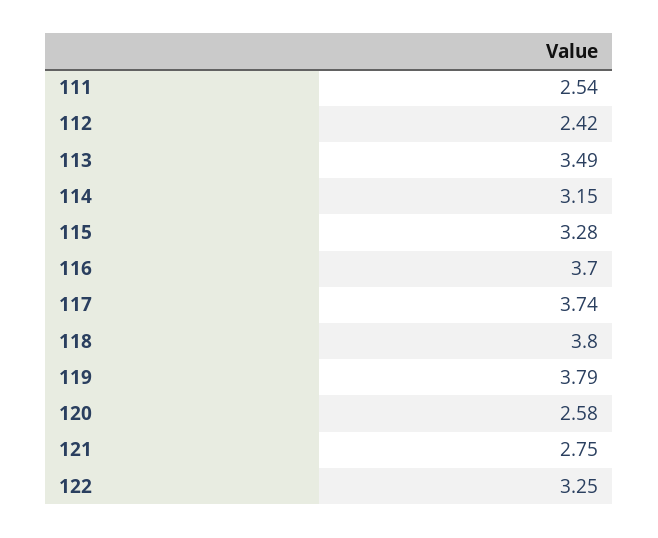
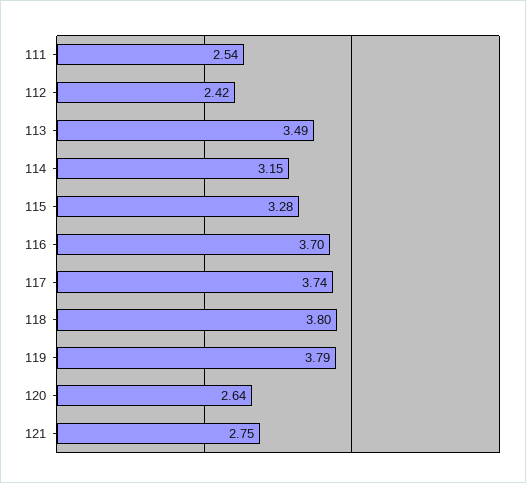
120: 2.58 -> 2.64
122: 3.25 -> none

